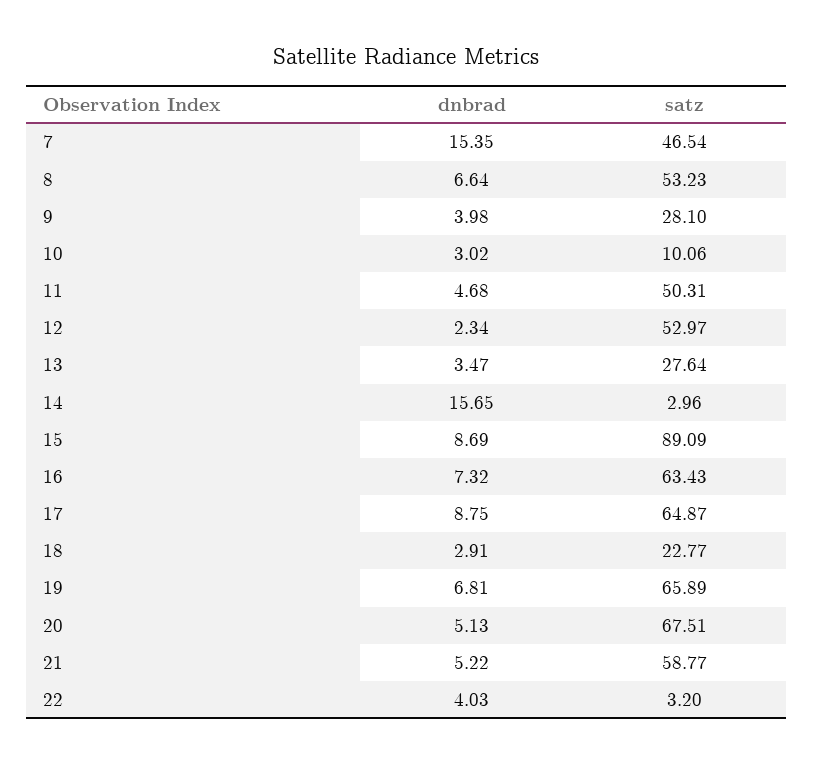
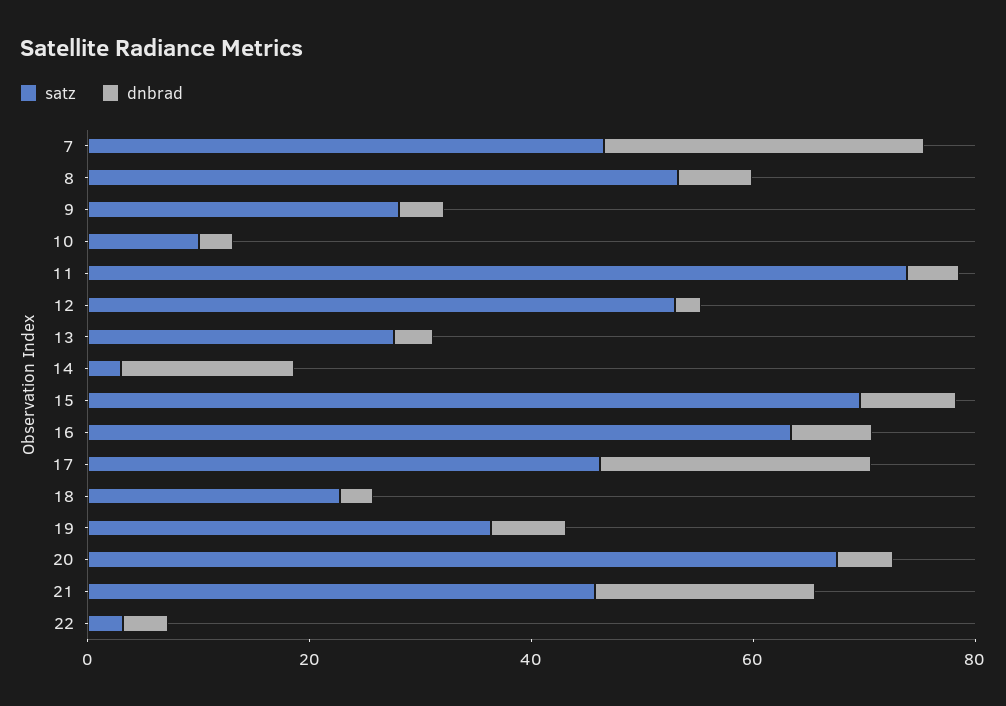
dnbrad, 7: 15.35 -> 30
satz, 11: 50.31 -> 75
satz, 15: 89.09 -> 70
dnbrad, 17: 8.75 -> 25
satz, 17: 64.87 -> 45
satz, 19: 65.89 -> 35
dnbrad, 21: 5.22 -> 20
satz, 21: 58.77 -> 45

